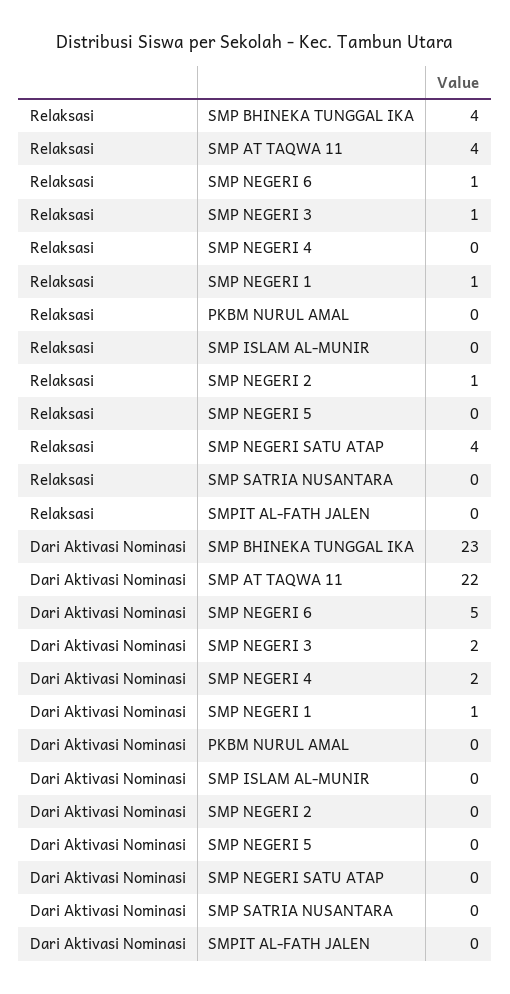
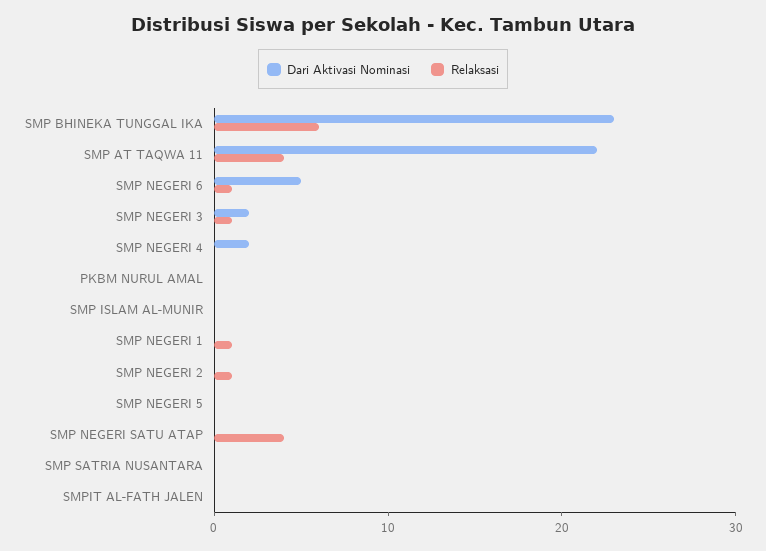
Relaksasi, SMP BHINEKA TUNGGAL IKA: 4 -> 6
Dari Aktivasi Nominasi, SMP NEGERI 1: 1 -> 0

